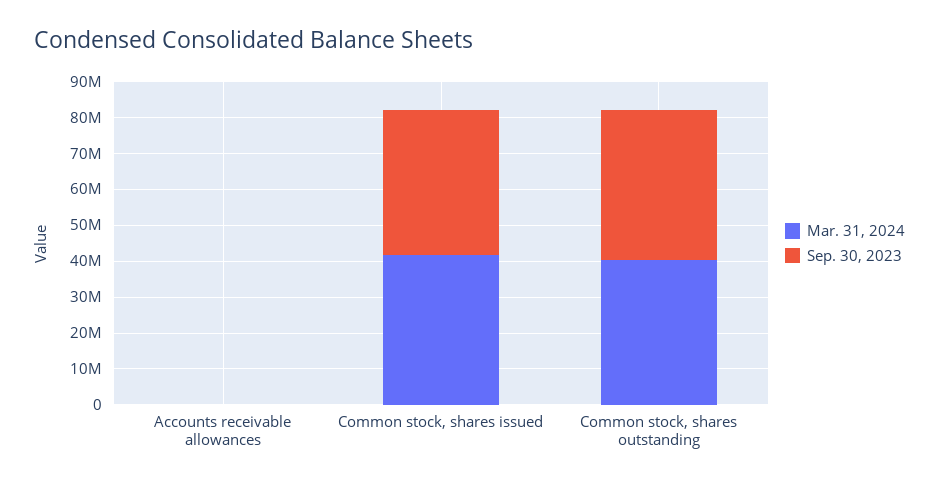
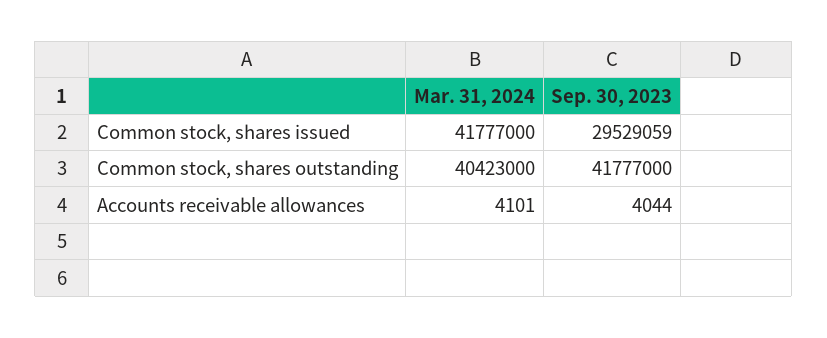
Sep. 30, 2023, Common stock, shares issued: 40000000 -> 29529059

